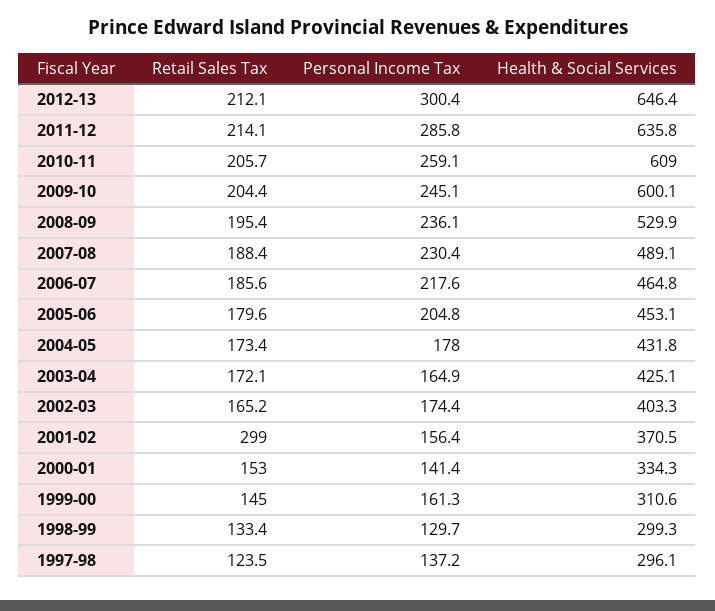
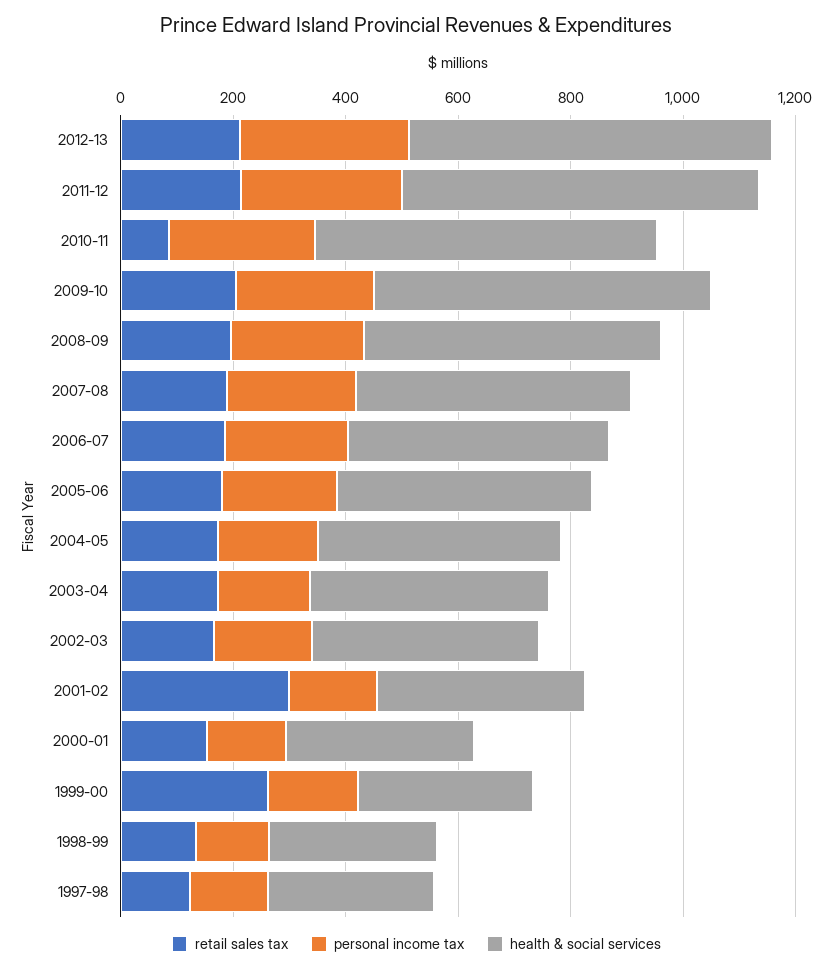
Retail Sales Tax, 2010-11: 205.7 -> 100
Retail Sales Tax, 1999-00: 145 -> 250

